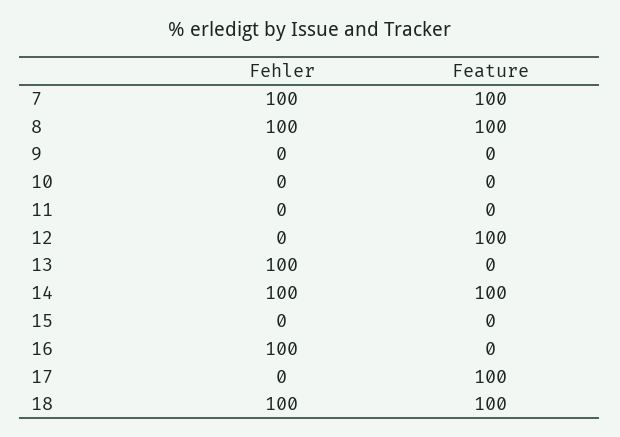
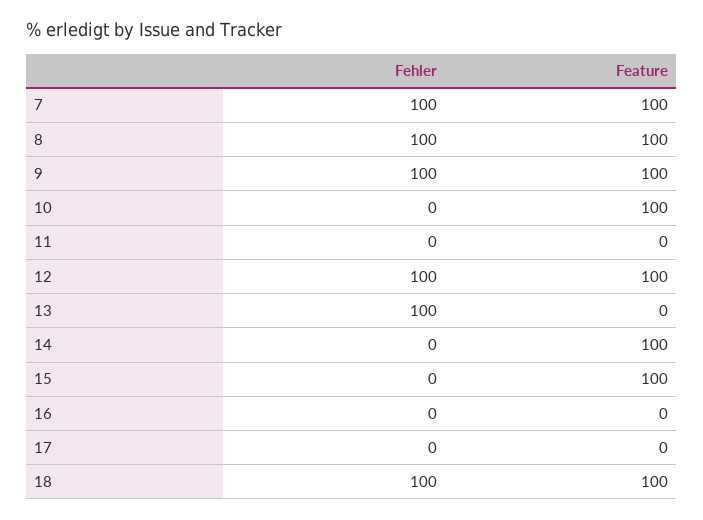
Fehler, 9: 0 -> 100
Feature, 9: 0 -> 100
Feature, 10: 0 -> 100
Fehler, 12: 0 -> 100
Fehler, 14: 100 -> 0
Feature, 15: 0 -> 100
Fehler, 16: 100 -> 0
Feature, 17: 100 -> 0

